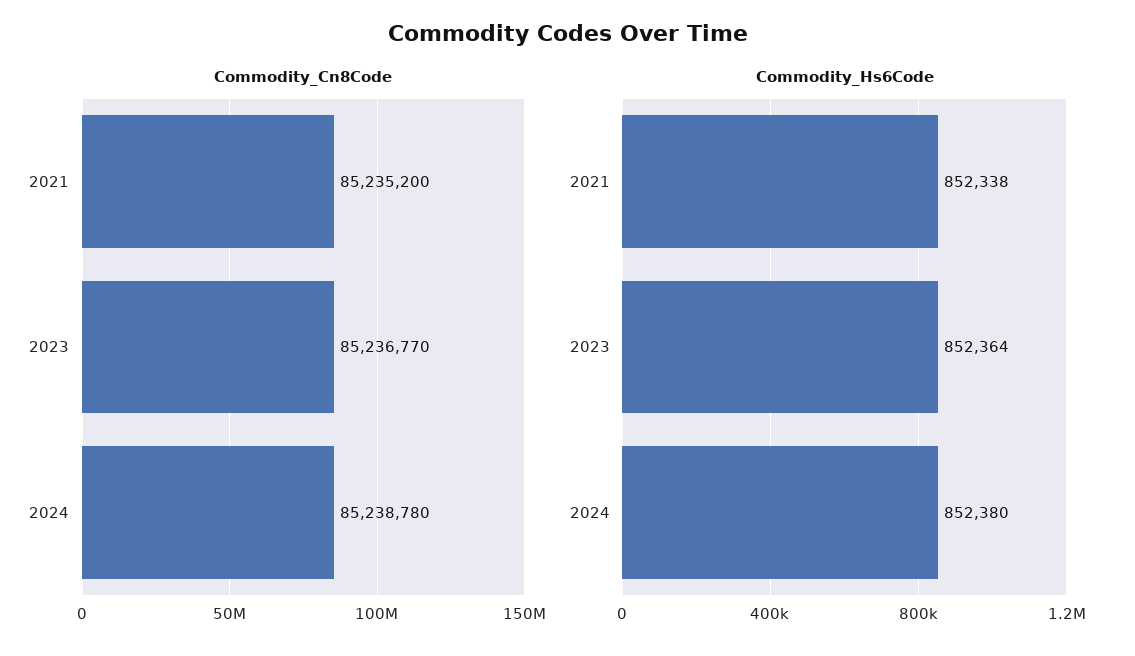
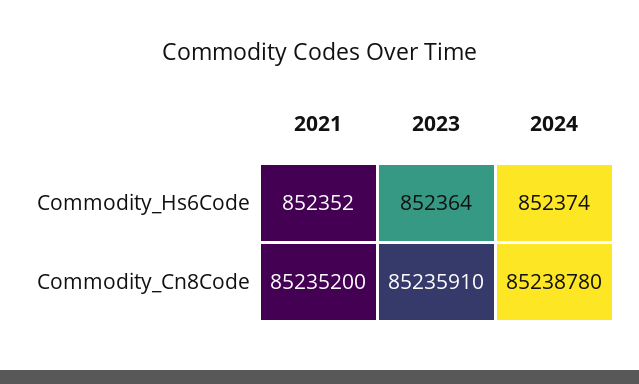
Commodity_Cn8Code, 2023: 85236770 -> 85235910
Commodity_Hs6Code, 2021: 852338 -> 852352
Commodity_Hs6Code, 2024: 852380 -> 852374

